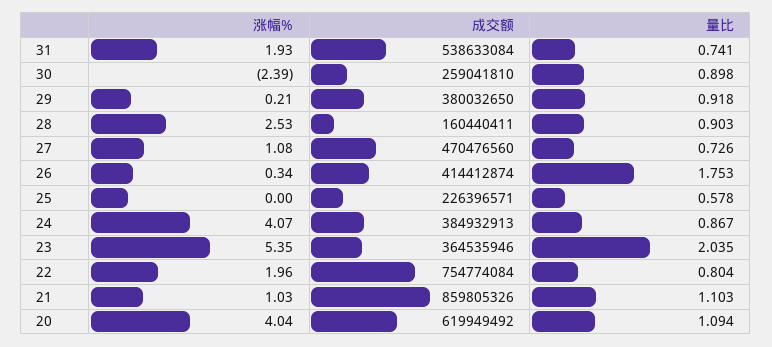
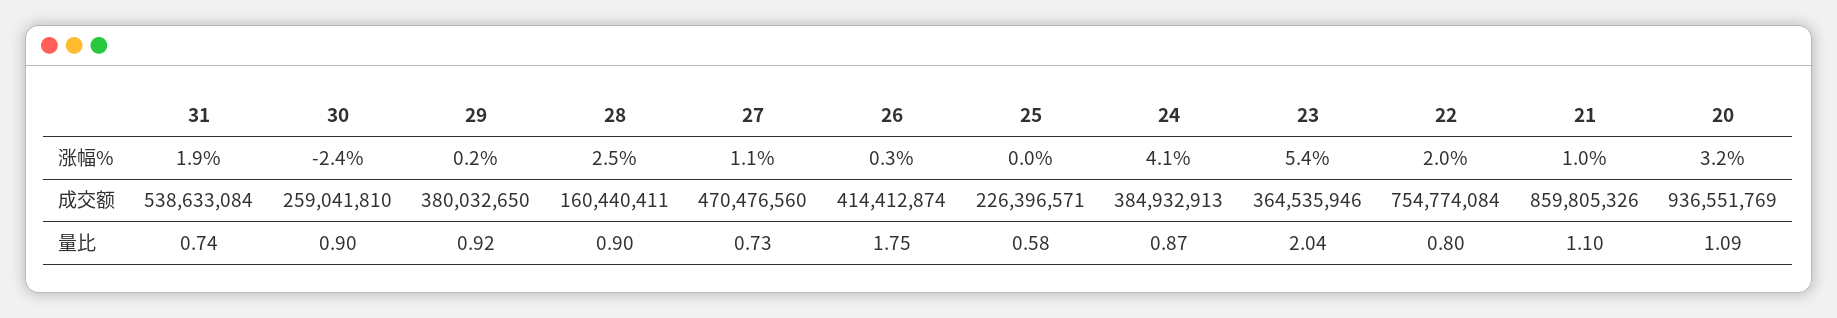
涨幅%, 20: 4.04 -> 3.2
成交额, 20: 619949492 -> 936551769

